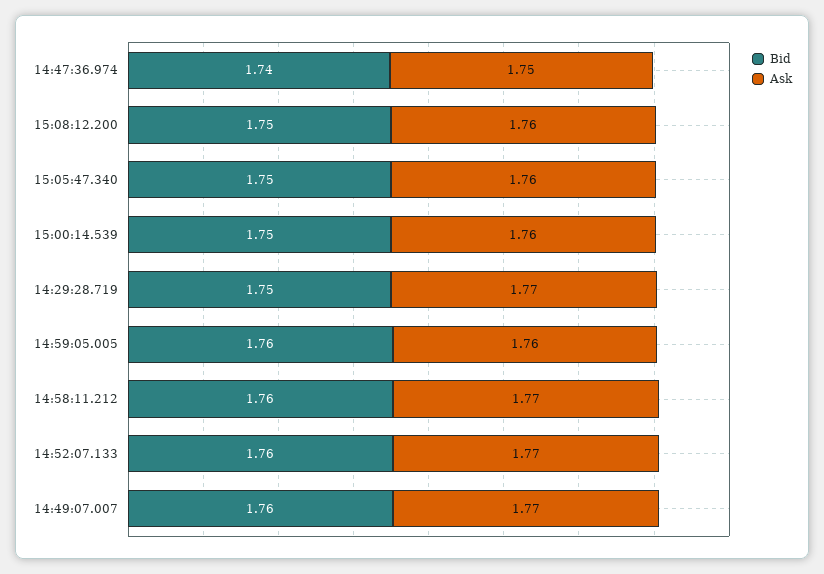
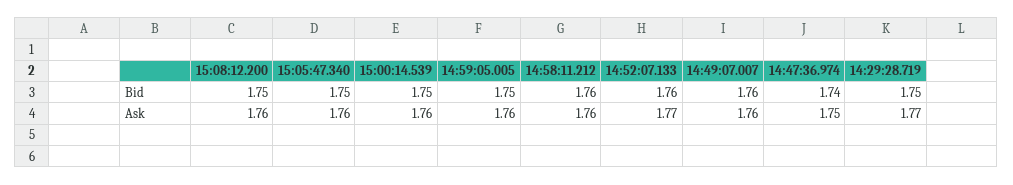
Bid, 14:59:05.005: 1.76 -> 1.75
Ask, 14:58:11.212: 1.77 -> 1.76
Ask, 14:49:07.007: 1.77 -> 1.76

